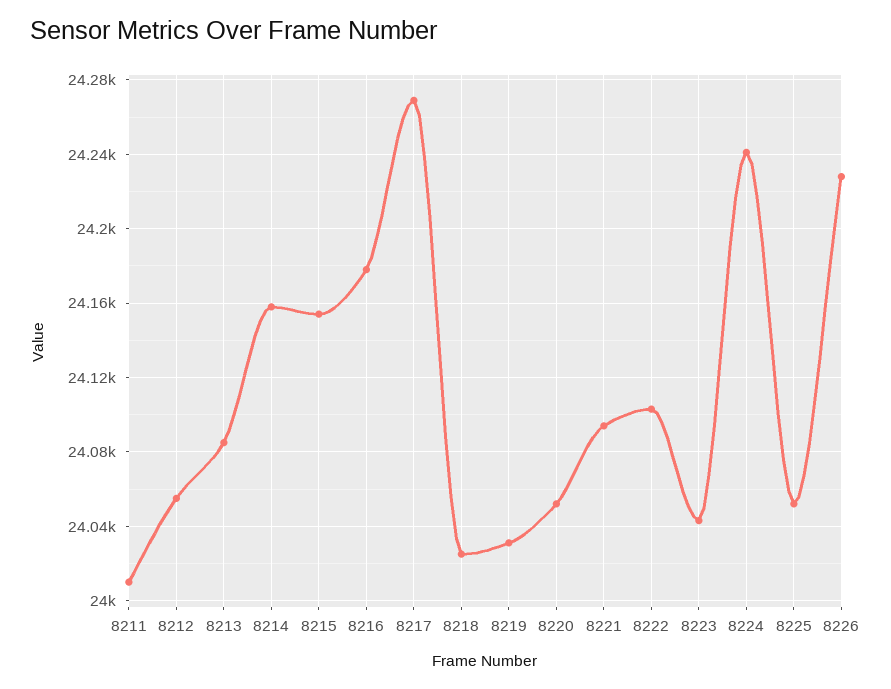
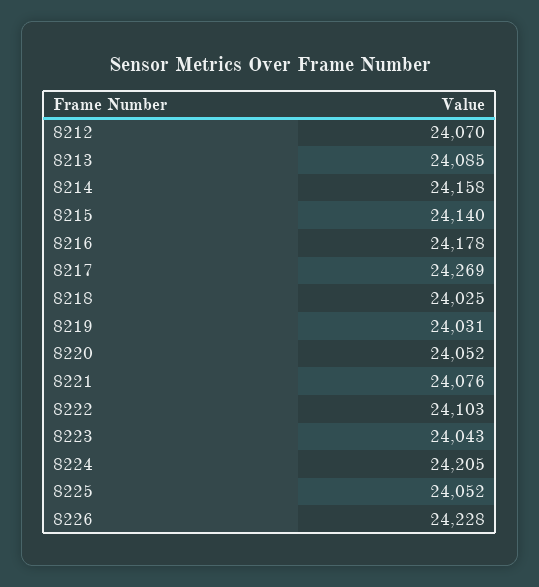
8211: 24010 -> none
8212: 24055 -> 24070
8215: 24155 -> 24140
8221: 24095 -> 24076
8224: 24240 -> 24205

